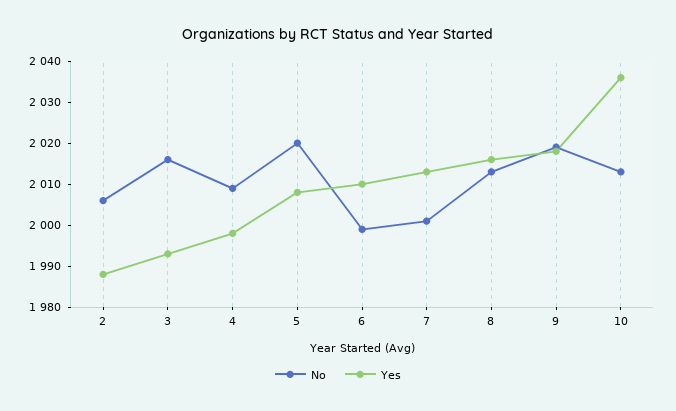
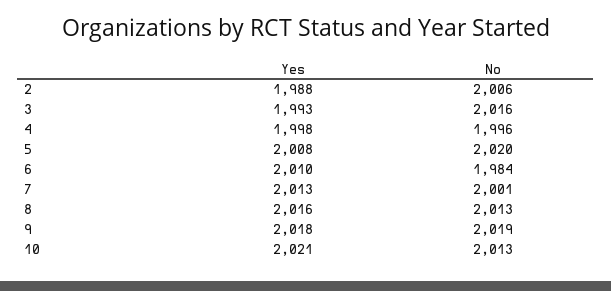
No, 4: 2010 -> 1996
No, 6: 2000 -> 1984
Yes, 10: 2035 -> 2021

